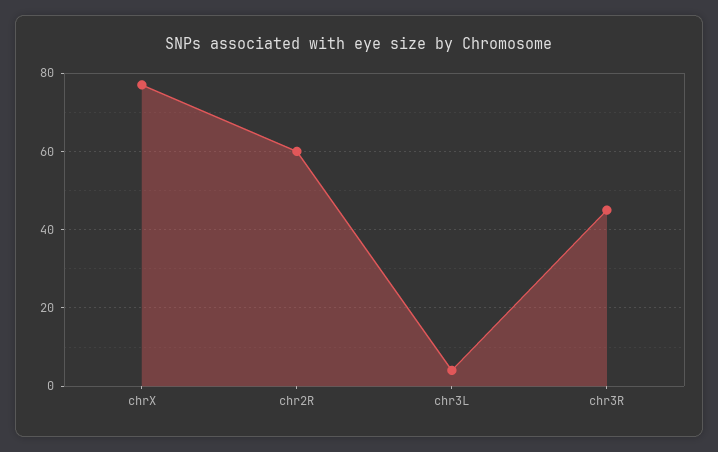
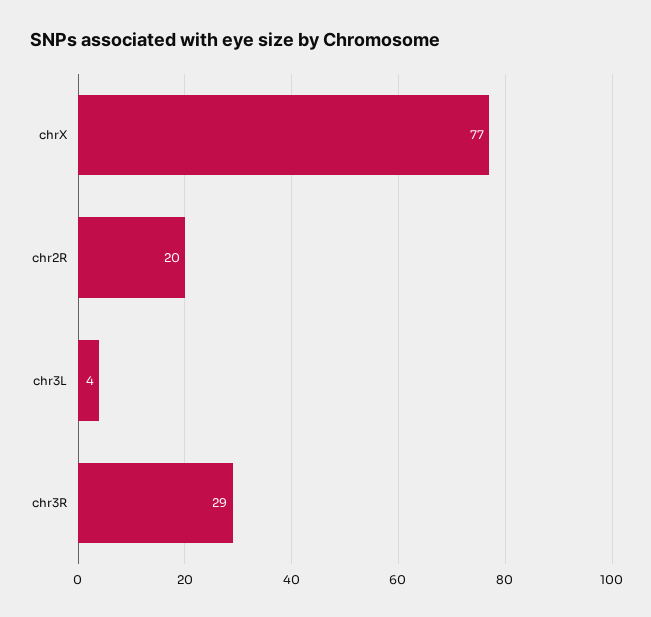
chr2R: 60 -> 20
chr3R: 45 -> 29

